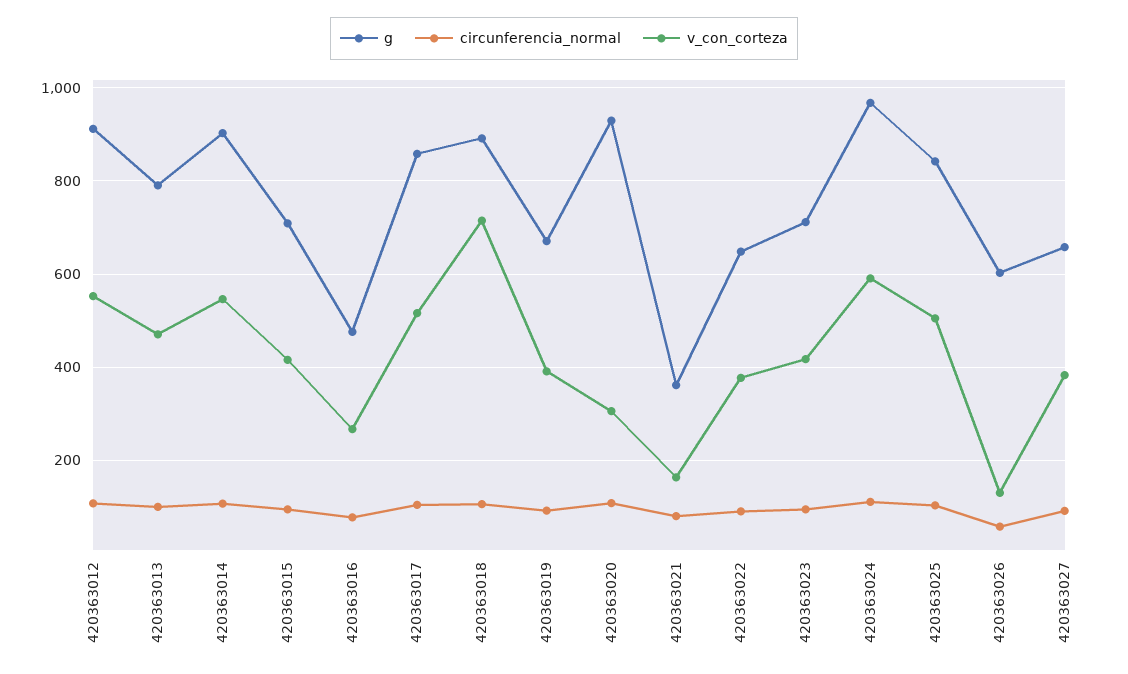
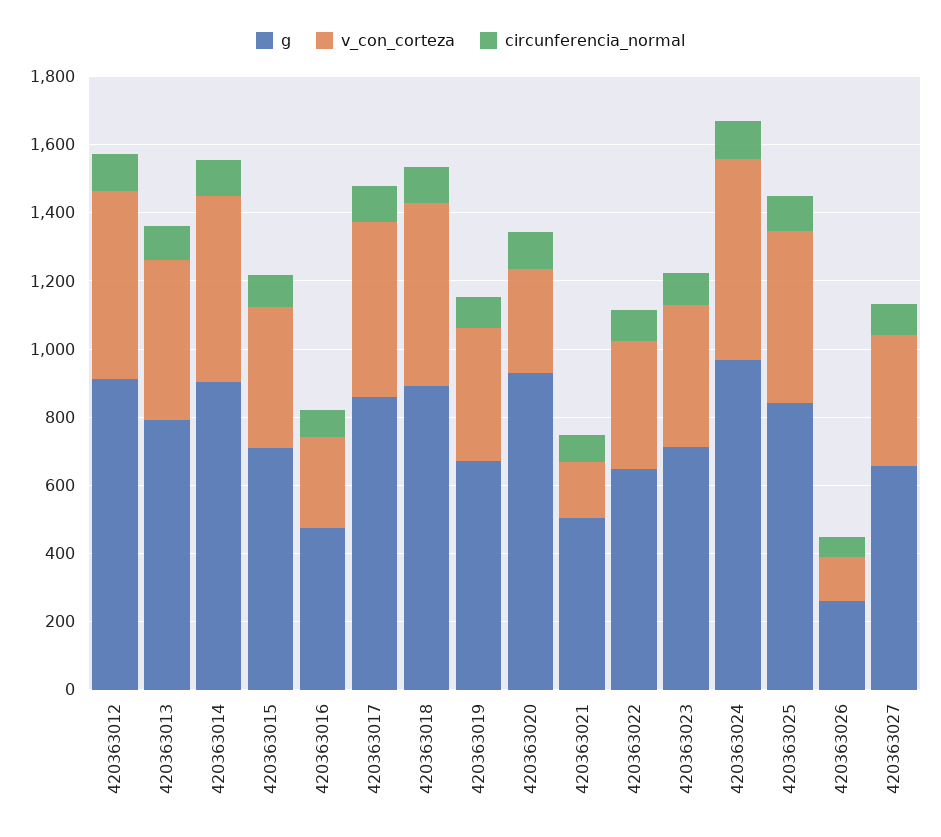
v_con_corteza, 420363018: 720 -> 550
g, 420363021: 360 -> 500
g, 420363026: 600 -> 250

